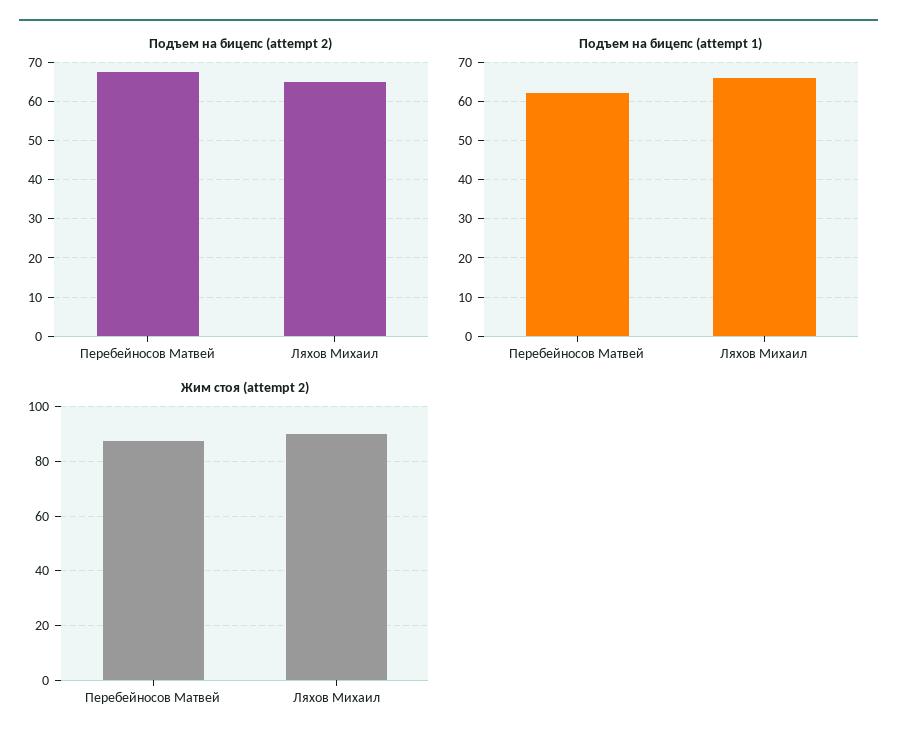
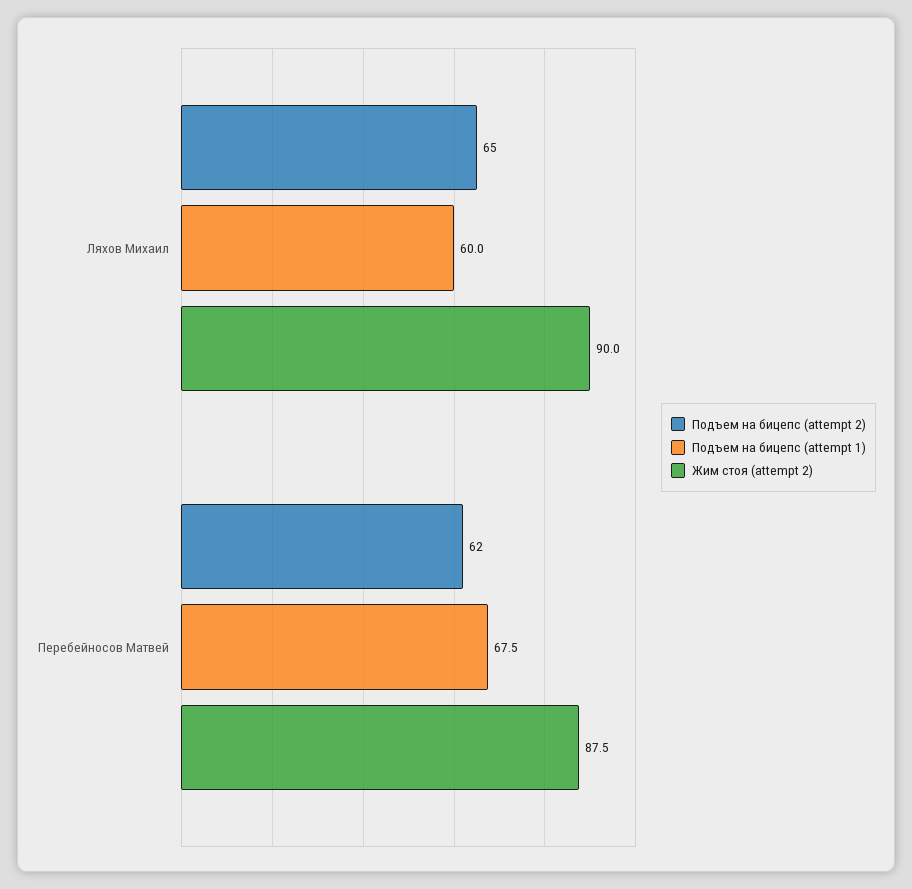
Подъем на бицепс (attempt 2), Перебейносов Матвей: 68 -> 62
Подъем на бицепс (attempt 1), Перебейносов Матвей: 62 -> 67.5
Подъем на бицепс (attempt 1), Ляхов Михаил: 66 -> 60

